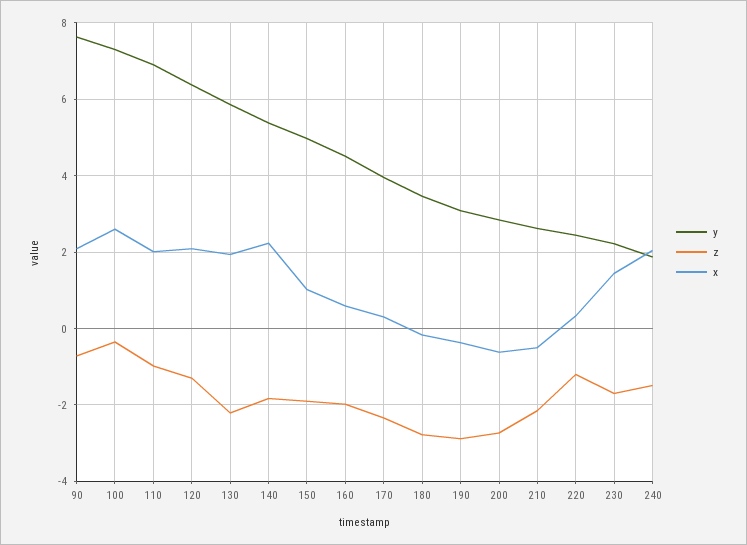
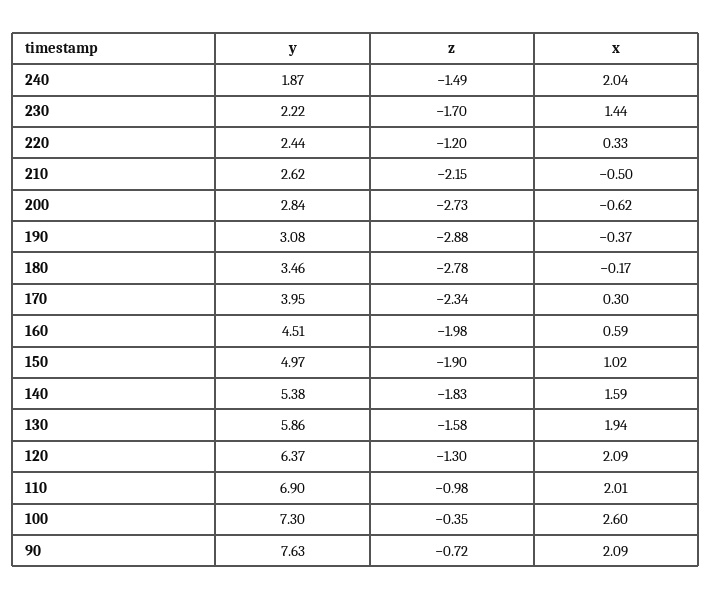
z, 130: -2.2 -> -1.58
x, 140: 2.2 -> 1.59

